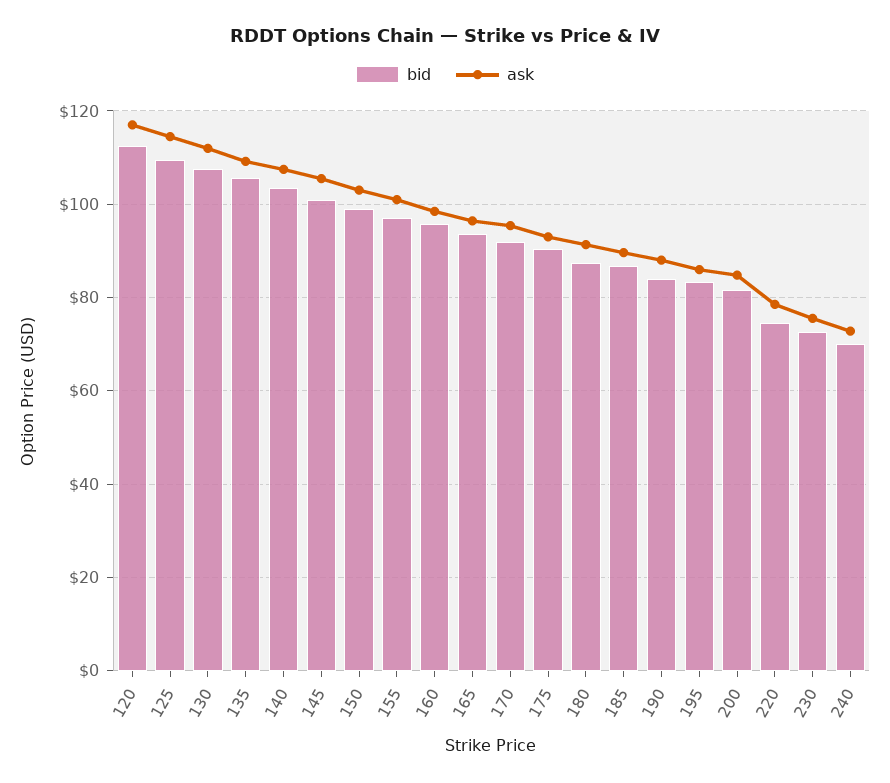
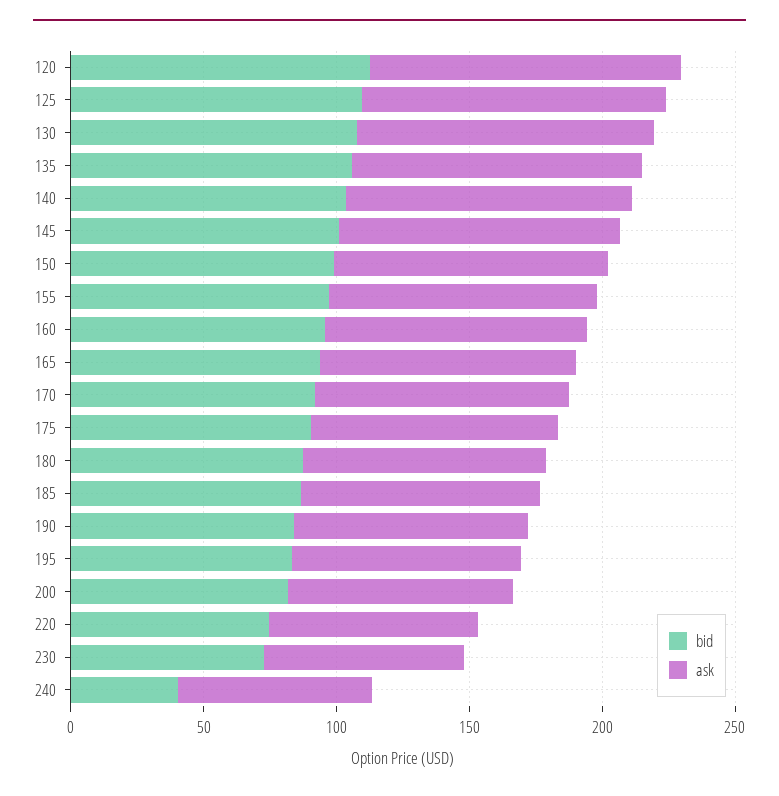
bid, 240: 70 -> 40

